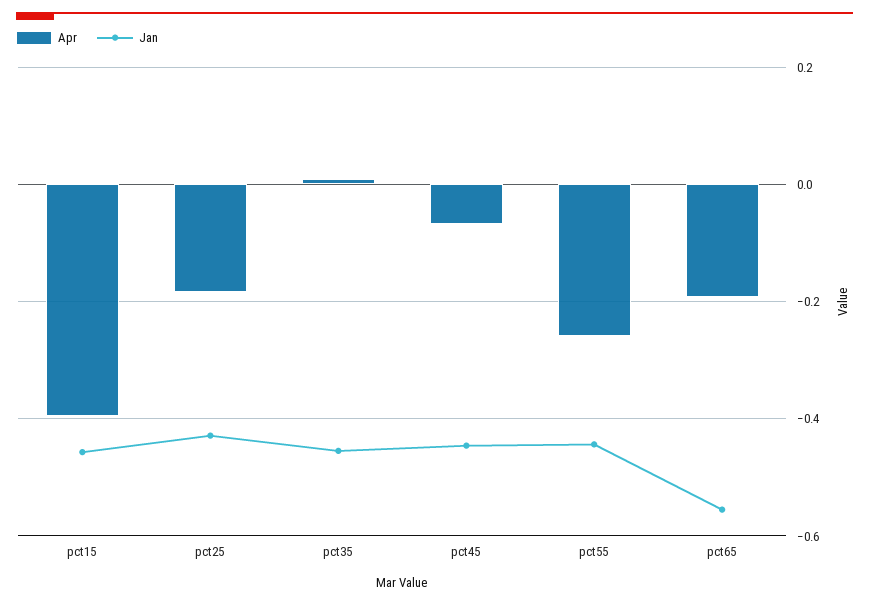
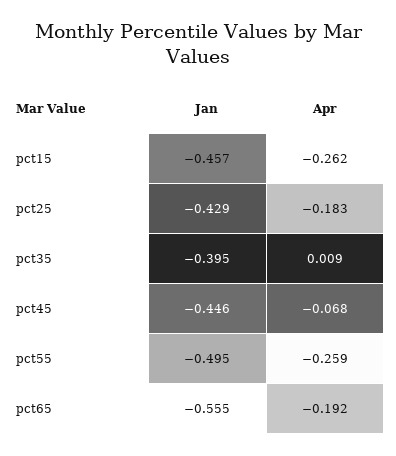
Apr, pct15: -0.4 -> -0.262
Jan, pct35: -0.46 -> -0.395
Jan, pct55: -0.44 -> -0.495

